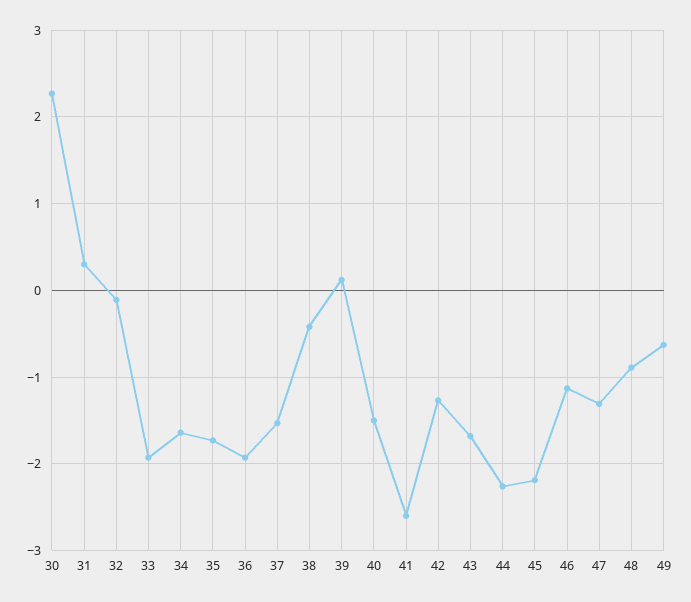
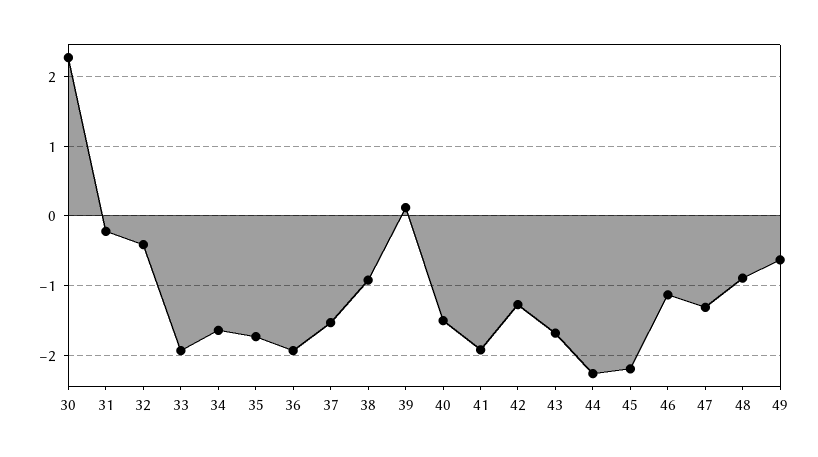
31: 0.3 -> -0.2
32: -0.1 -> -0.4
38: -0.4 -> -0.9
41: -2.6 -> -1.9

